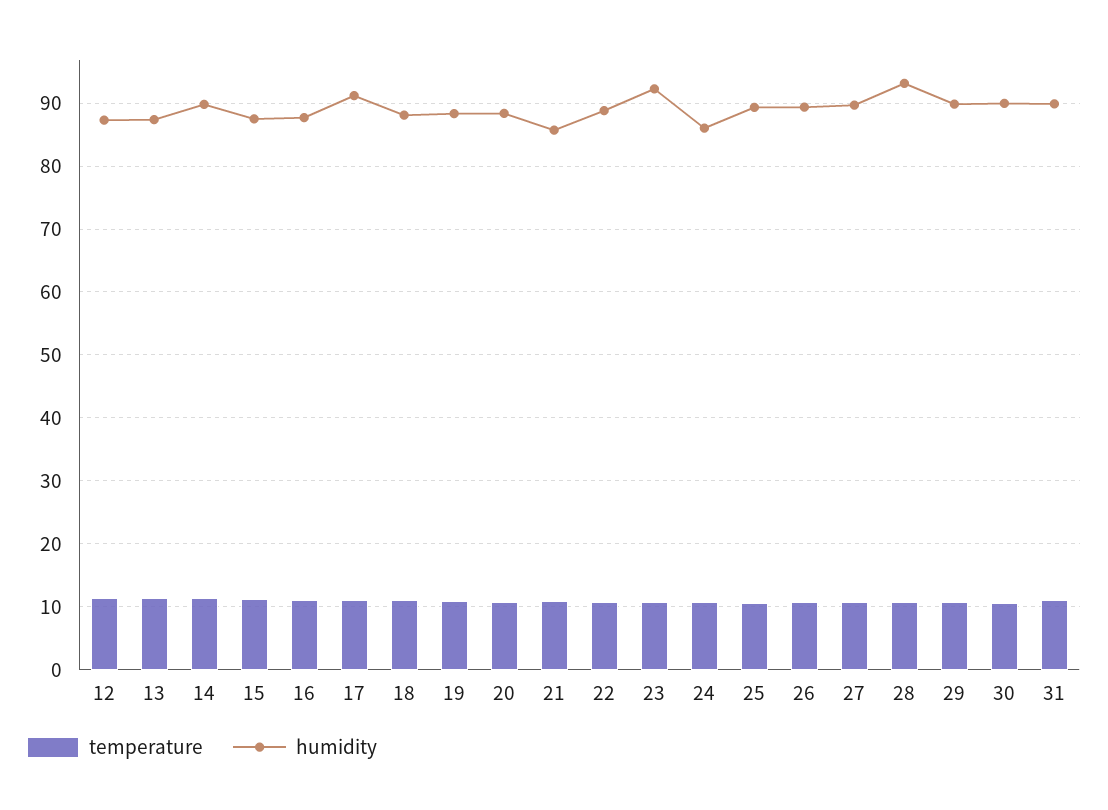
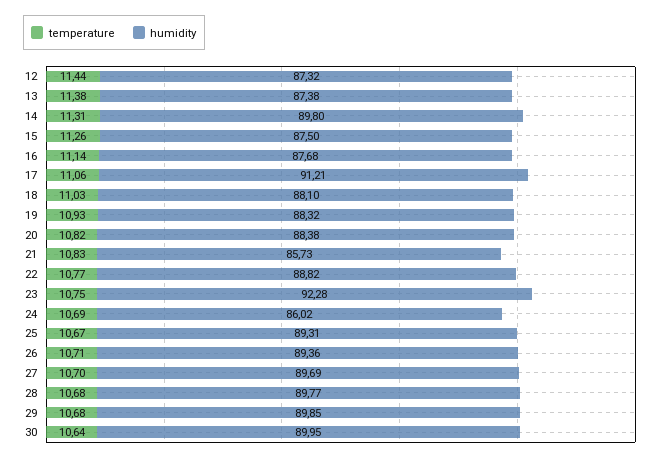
humidity, 28: 93 -> 89.77
temperature, 31: 11 -> none
humidity, 31: 90 -> none

